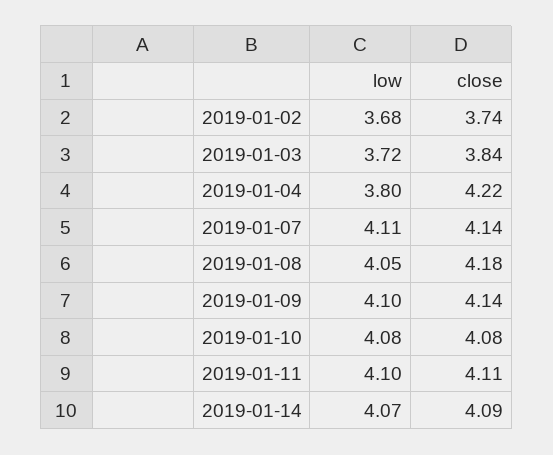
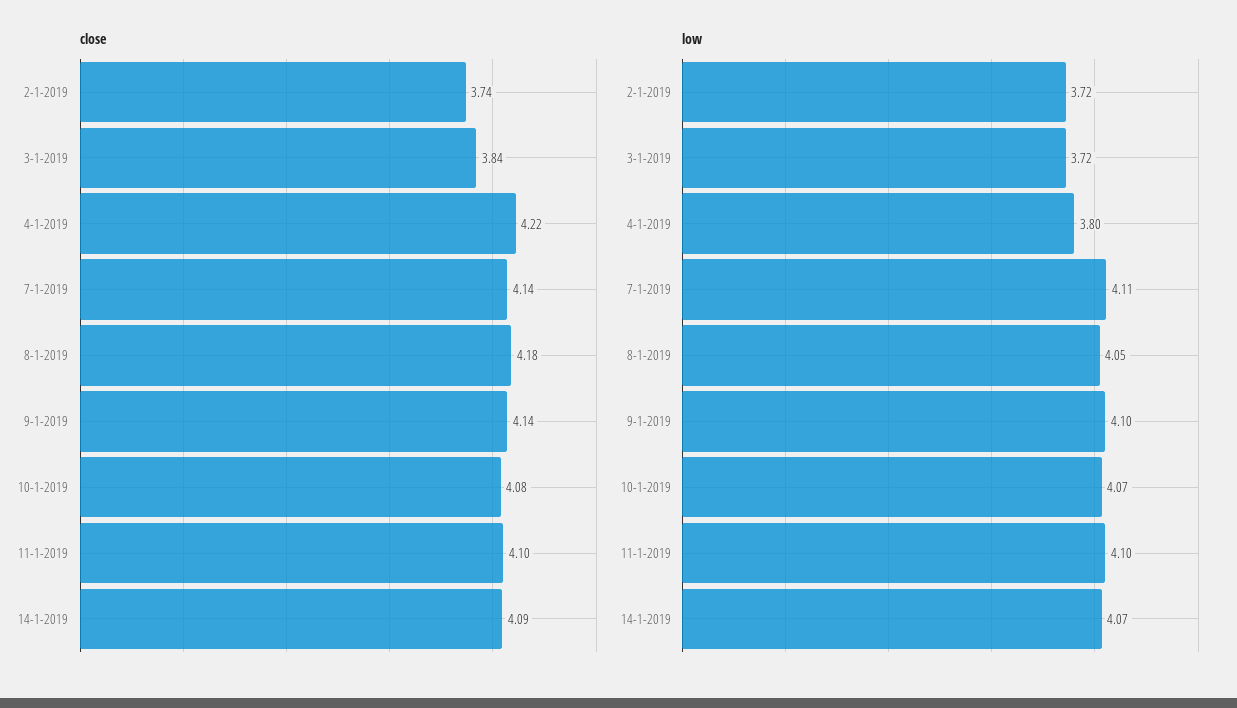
low, 2019-01-02: 3.68 -> 3.72
low, 2019-01-10: 4.08 -> 4.07
close, 2019-01-11: 4.11 -> 4.1

